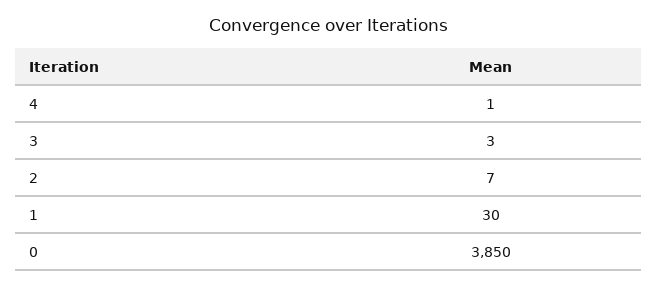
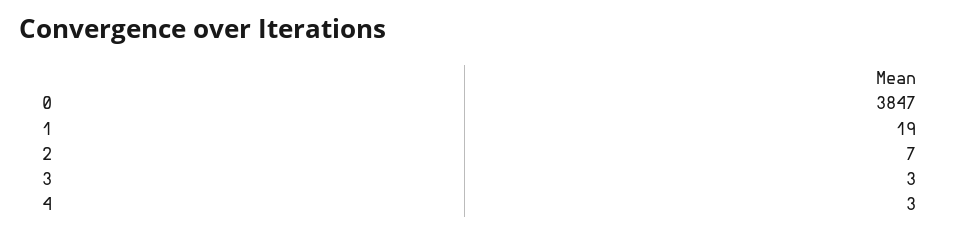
4: 1 -> 3
1: 30 -> 19
0: 3850 -> 3847

